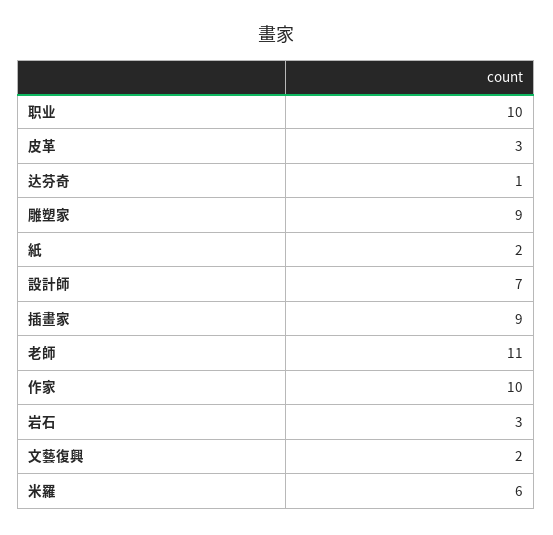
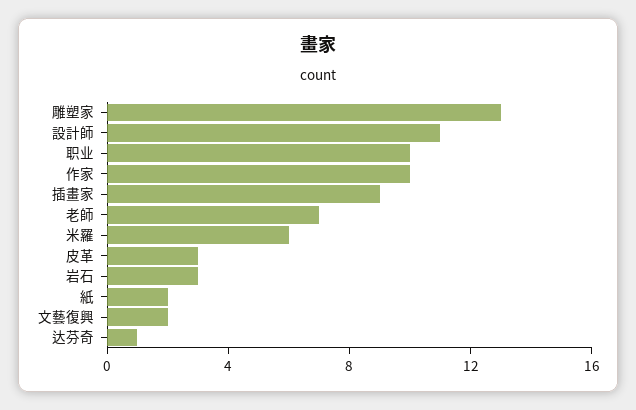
雕塑家: 9 -> 13
設計師: 7 -> 11
老師: 11 -> 7

